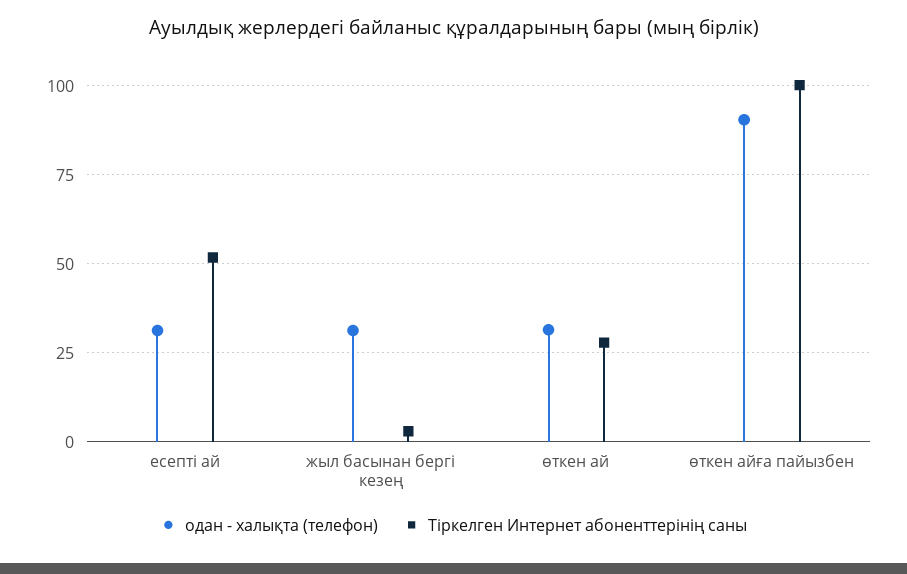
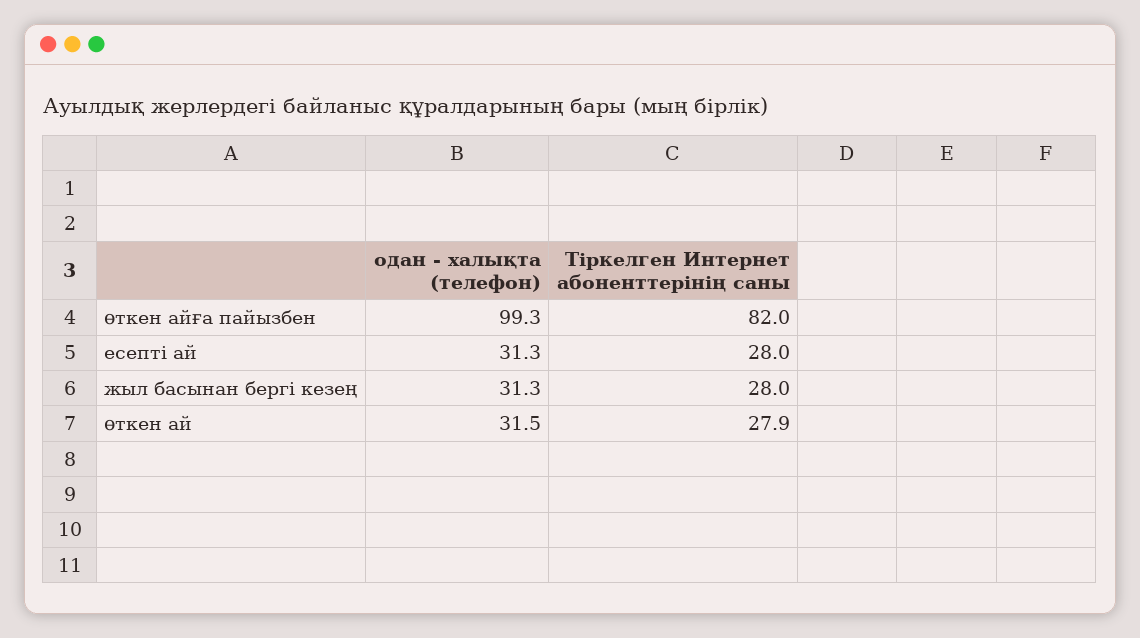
Тіркелген Интернет абоненттерінің саны, есепті ай: 52.5 -> 28
Тіркелген Интернет абоненттерінің саны, жыл басынан бергі кезең: 2.5 -> 28
одан - халықта (телефон), өткен айға пайызбен: 90 -> 99.3
Тіркелген Интернет абоненттерінің саны, өткен айға пайызбен: 100 -> 82

